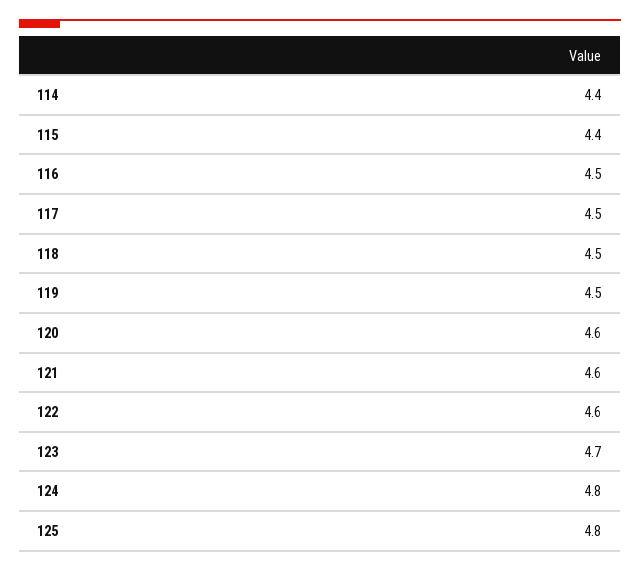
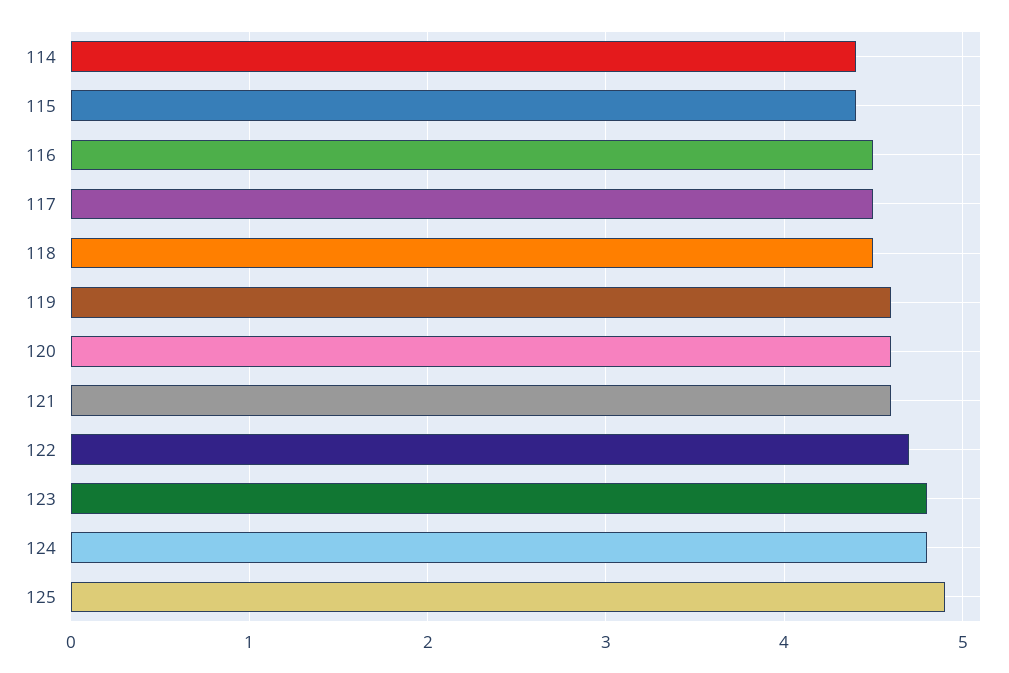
119: 4.5 -> 4.6
122: 4.6 -> 4.7
123: 4.7 -> 4.8
125: 4.8 -> 4.9

